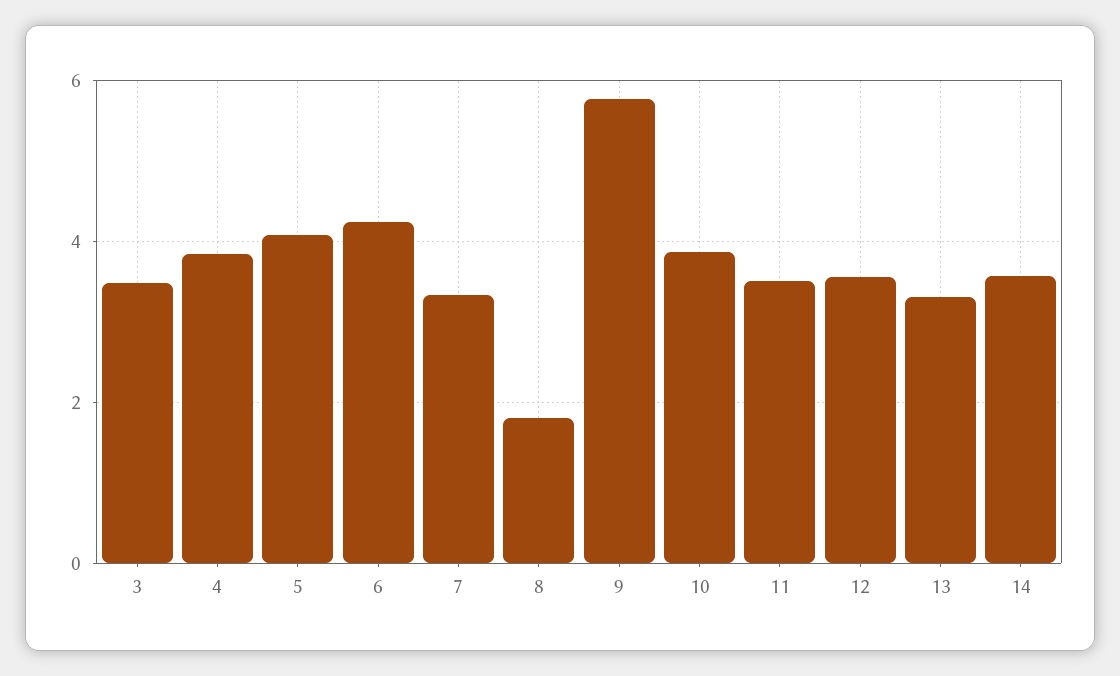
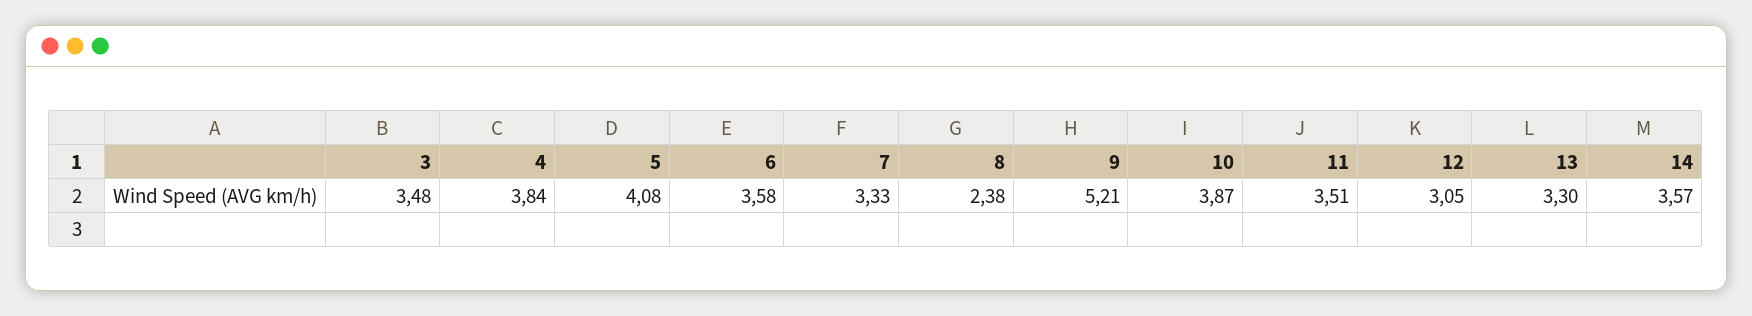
6: 4.2 -> 3.58
8: 1.8 -> 2.38
9: 5.8 -> 5.21
12: 3.6 -> 3.05

